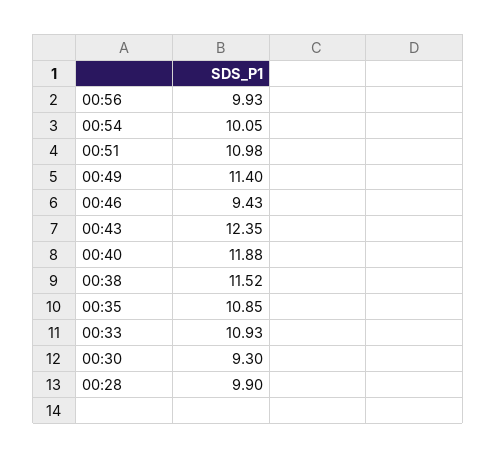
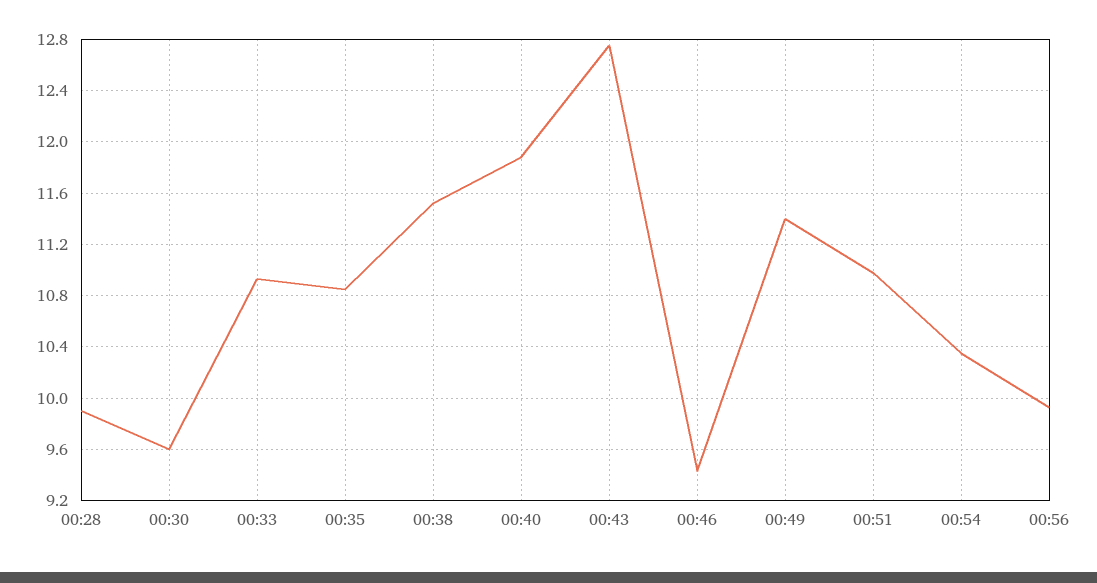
00:54: 10.05 -> 10.35
00:43: 12.35 -> 12.75
00:30: 9.3 -> 9.6

